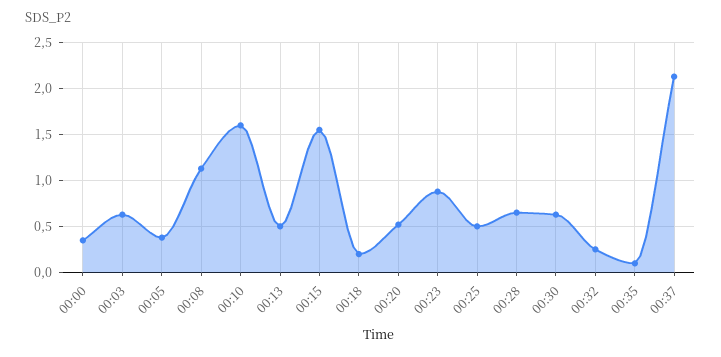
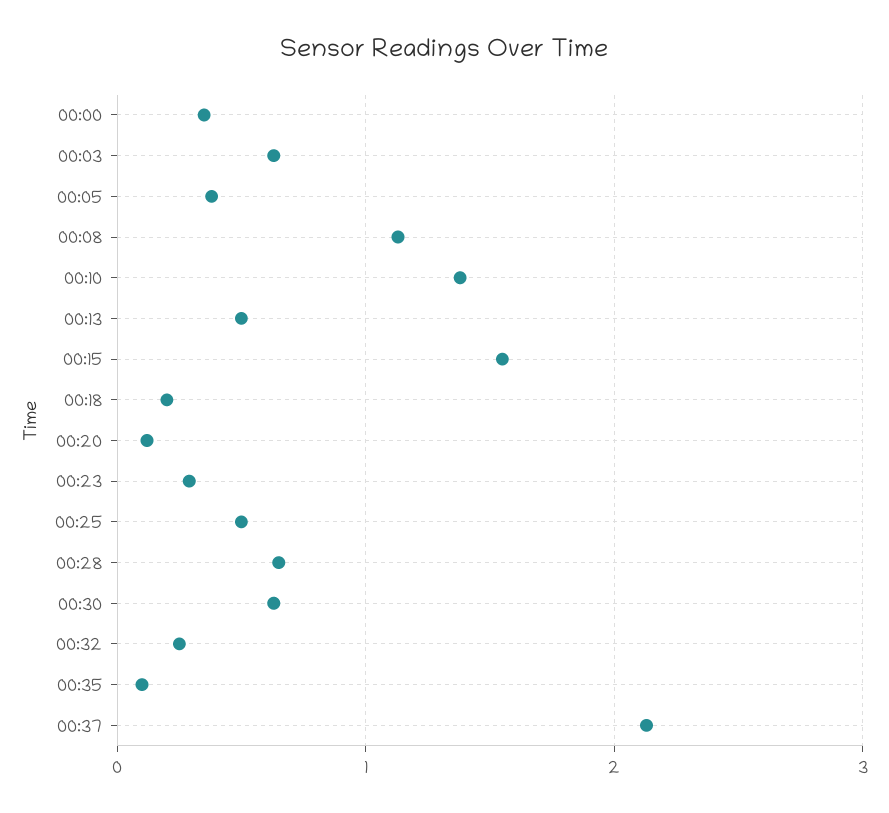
00:10: 1.6 -> 1.4
00:20: 0.5 -> 0.1
00:23: 0.9 -> 0.3

